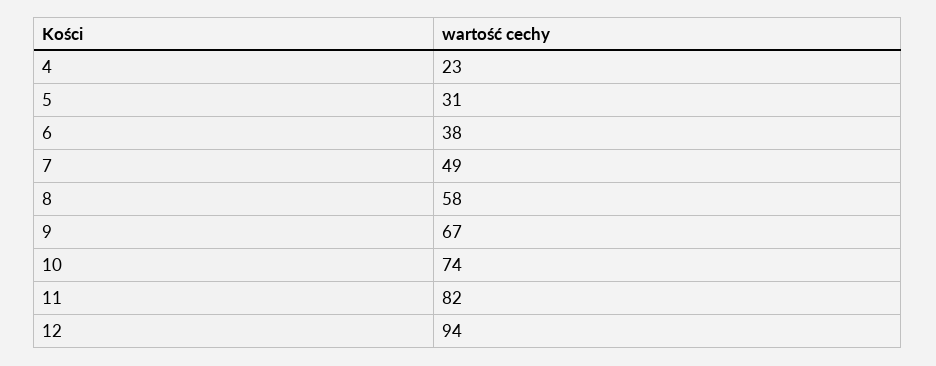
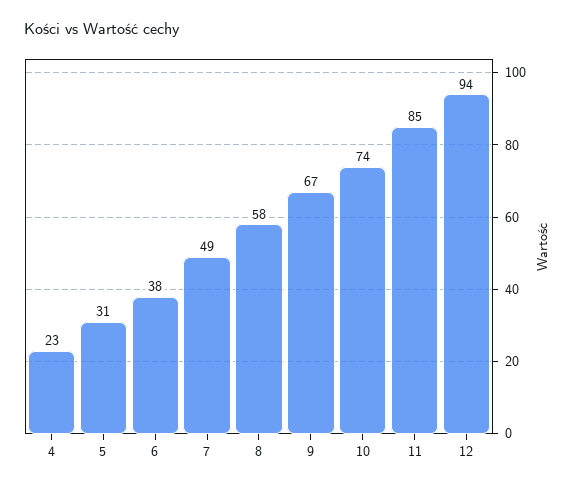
11: 82 -> 85

